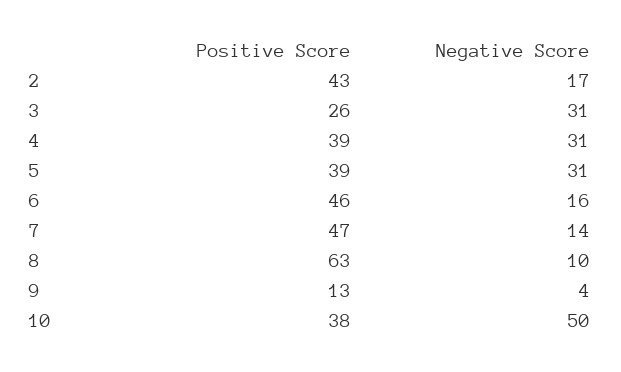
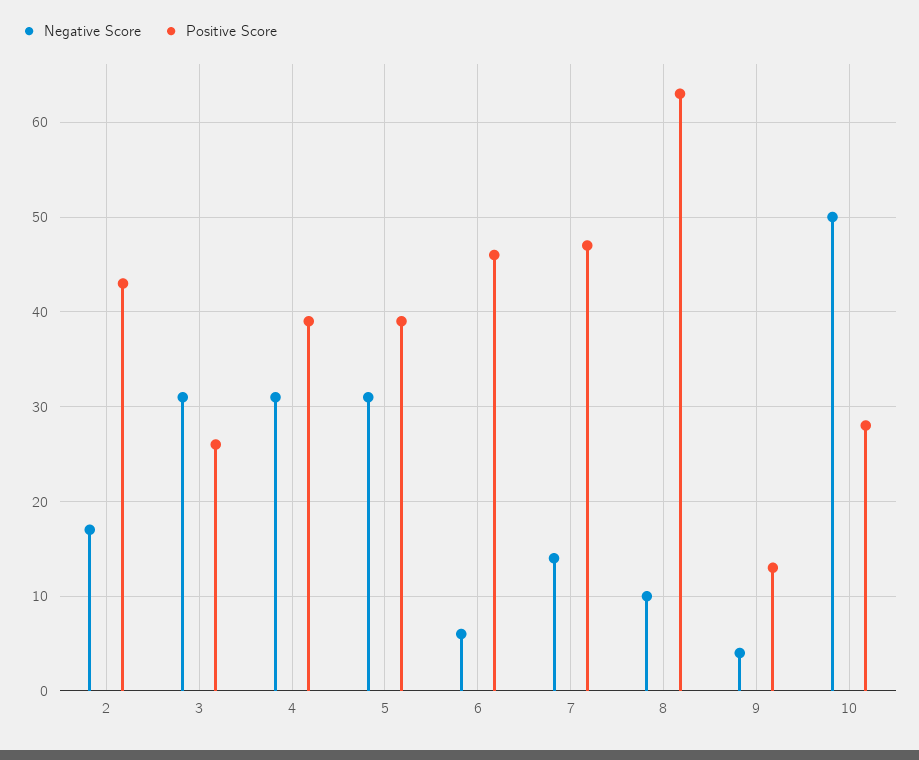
Negative Score, 6: 16 -> 6
Positive Score, 10: 38 -> 28

